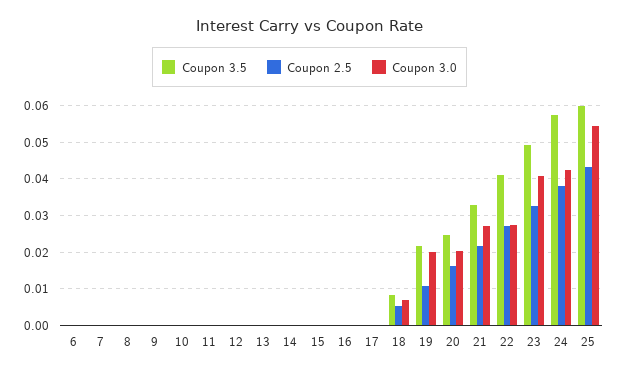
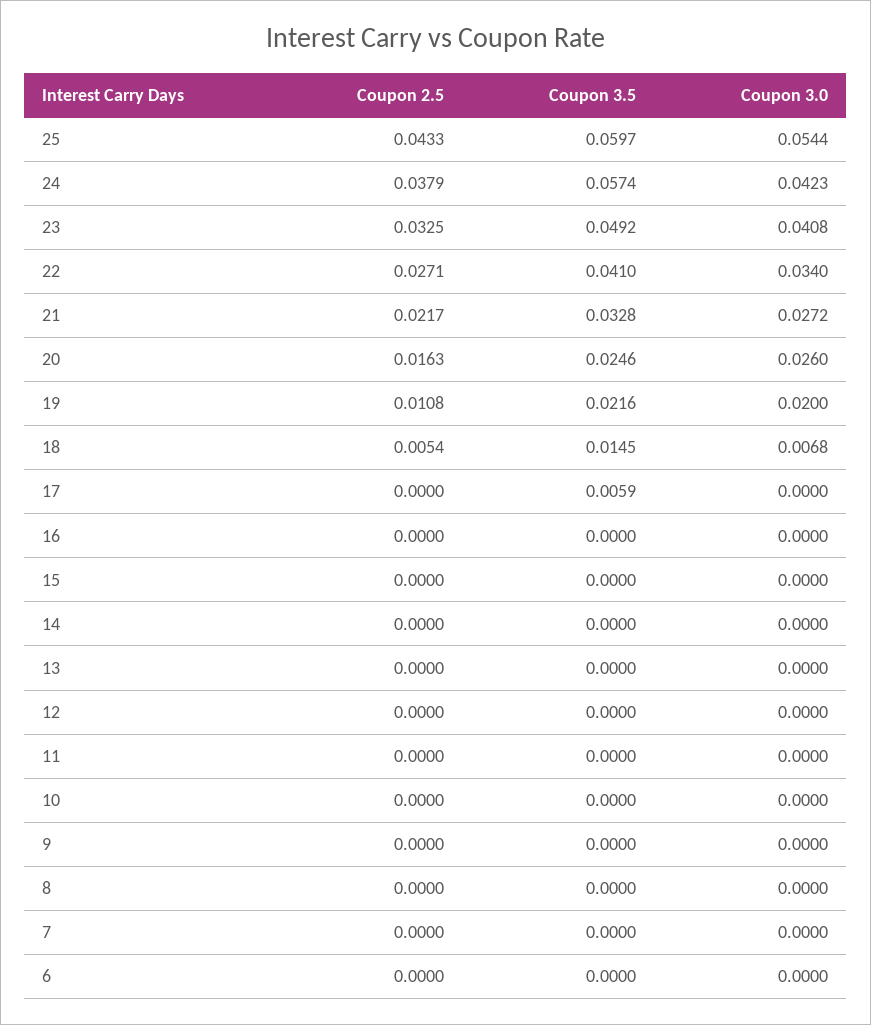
Coupon 3.5, 17: 0 -> 0.0059
Coupon 3.5, 18: 0.008 -> 0.0145
Coupon 3.0, 20: 0.02 -> 0.026
Coupon 3.0, 22: 0.028 -> 0.034

